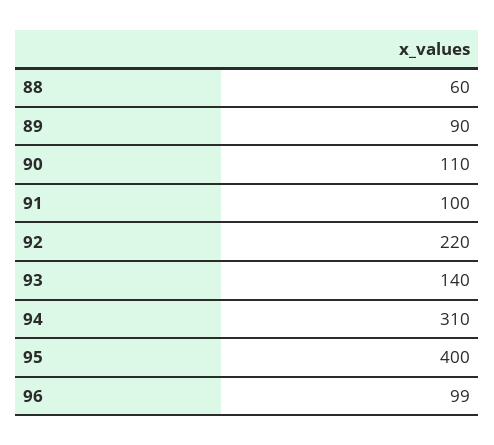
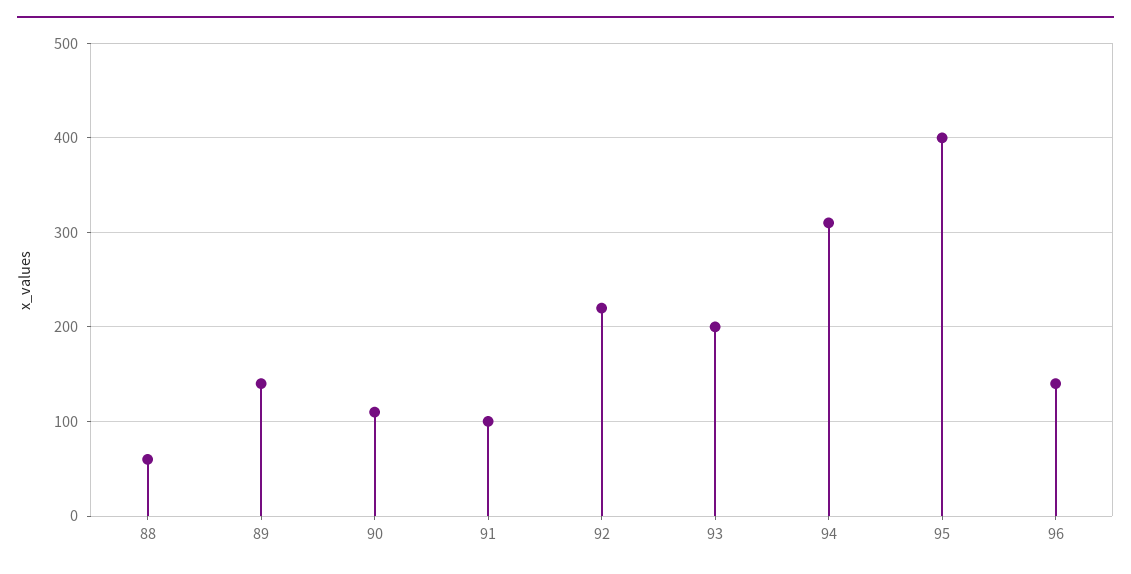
89: 90 -> 140
93: 140 -> 200
96: 99 -> 140

